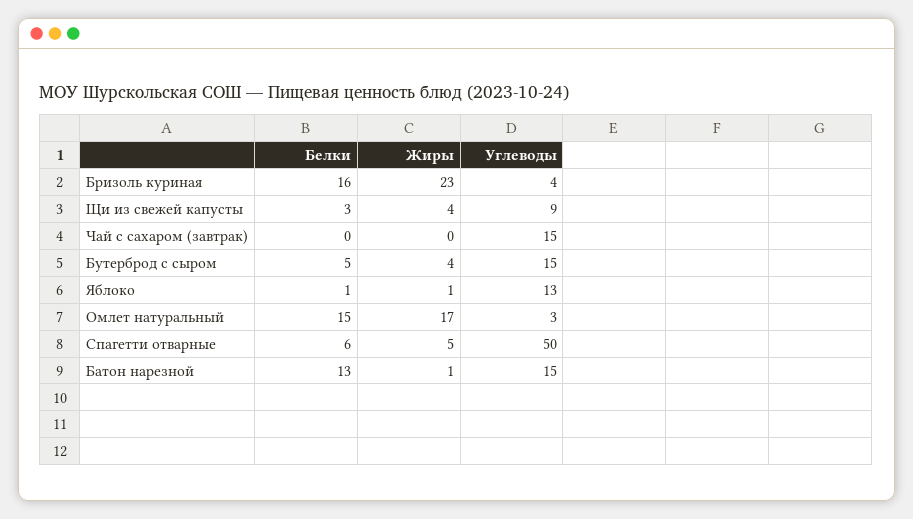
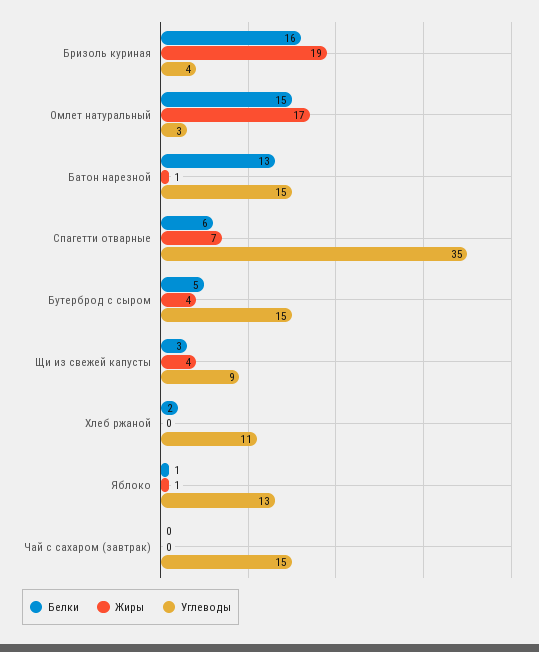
Жиры, Бризоль куриная: 23 -> 19
Жиры, Спагетти отварные: 5 -> 7
Углеводы, Спагетти отварные: 50 -> 35
Белки, Хлеб ржаной: none -> 2
Жиры, Хлеб ржаной: none -> 0
Углеводы, Хлеб ржаной: none -> 11

